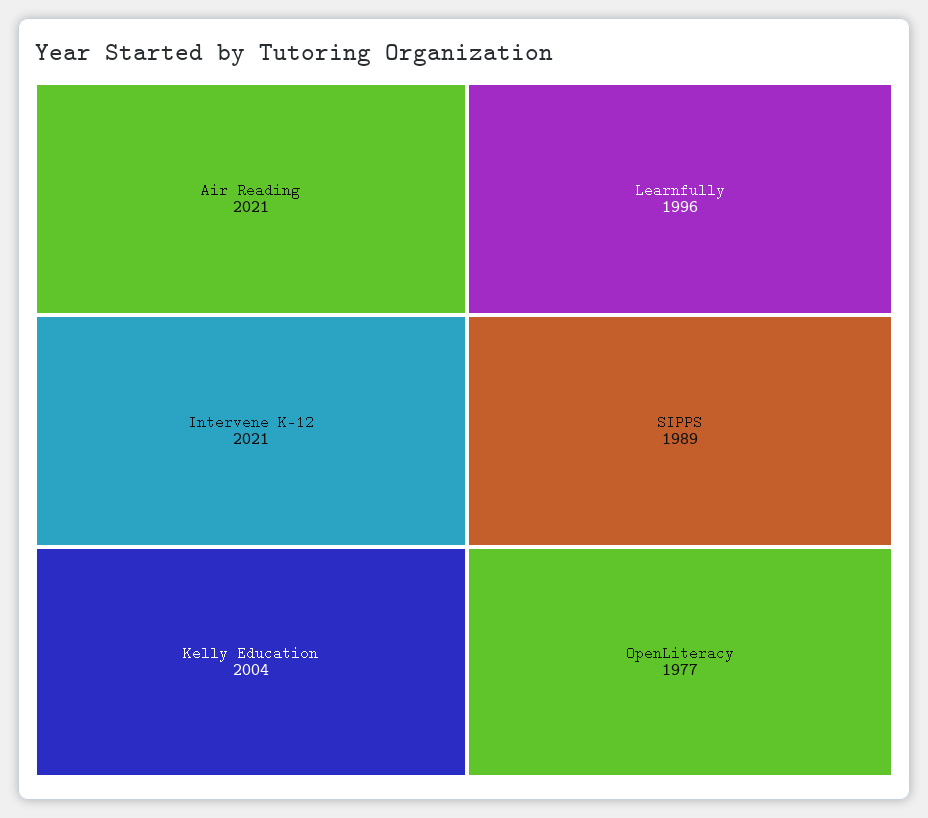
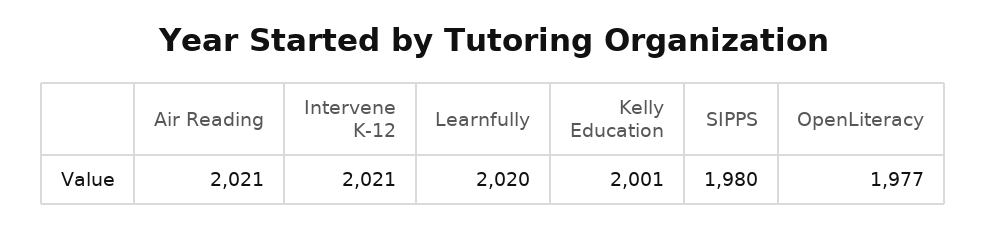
Kelly Education: 2004 -> 2001
Learnfully: 1996 -> 2020
SIPPS: 1989 -> 1980

